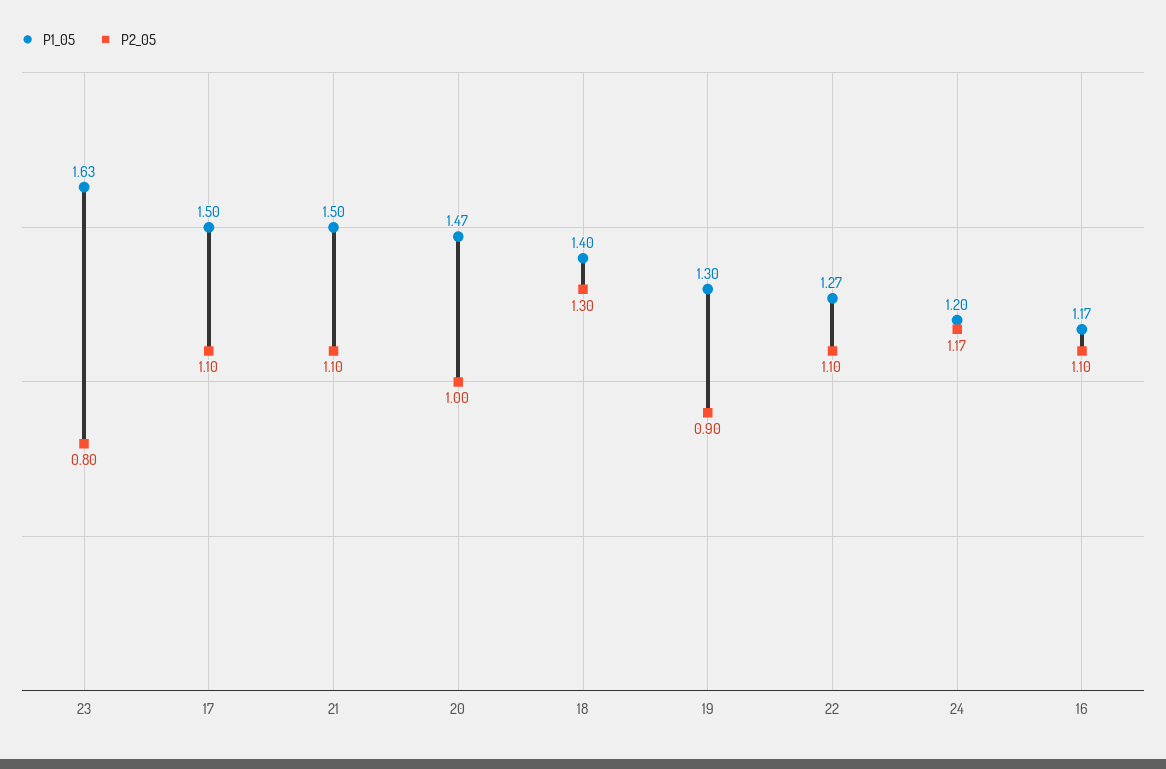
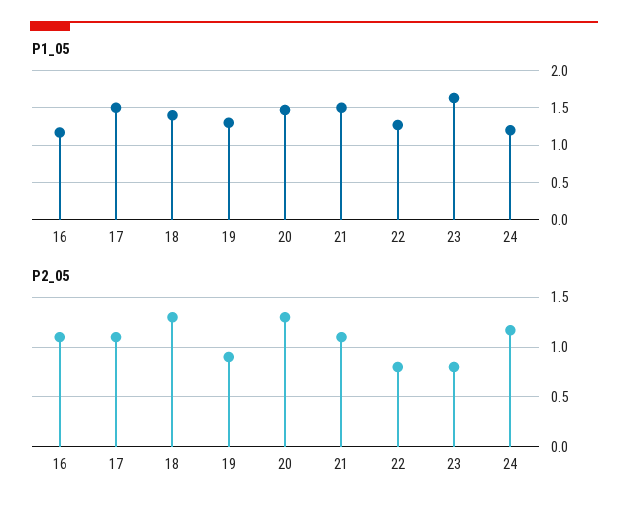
P2_05, 20: 1 -> 1.3
P2_05, 22: 1.1 -> 0.8

